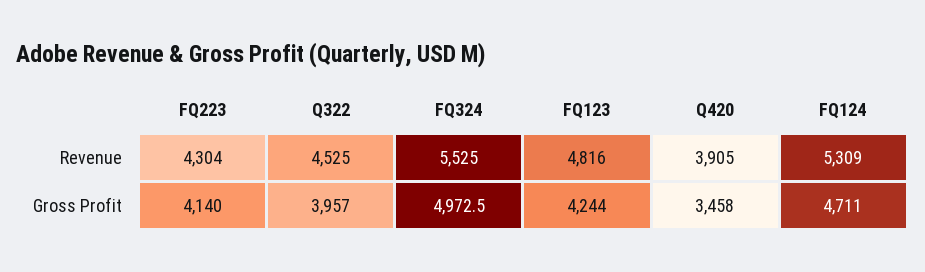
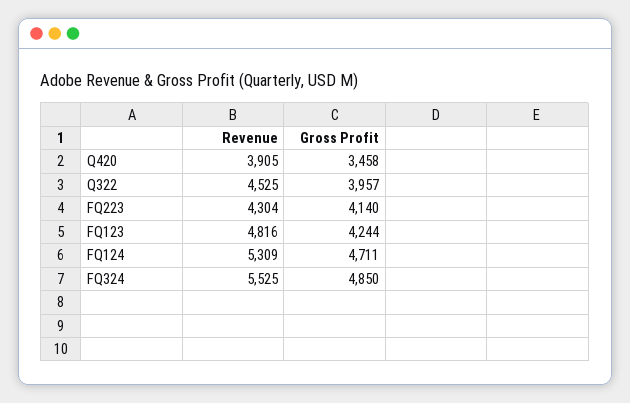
FQ324, Gross Profit: 4972.5 -> 4850

